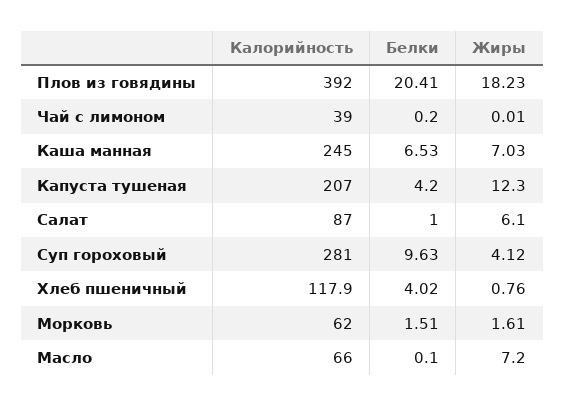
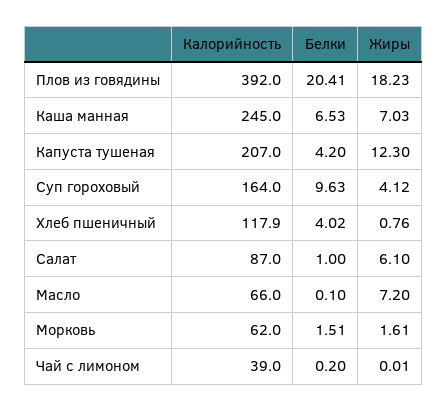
Калорийность, Суп гороховый: 281 -> 164

